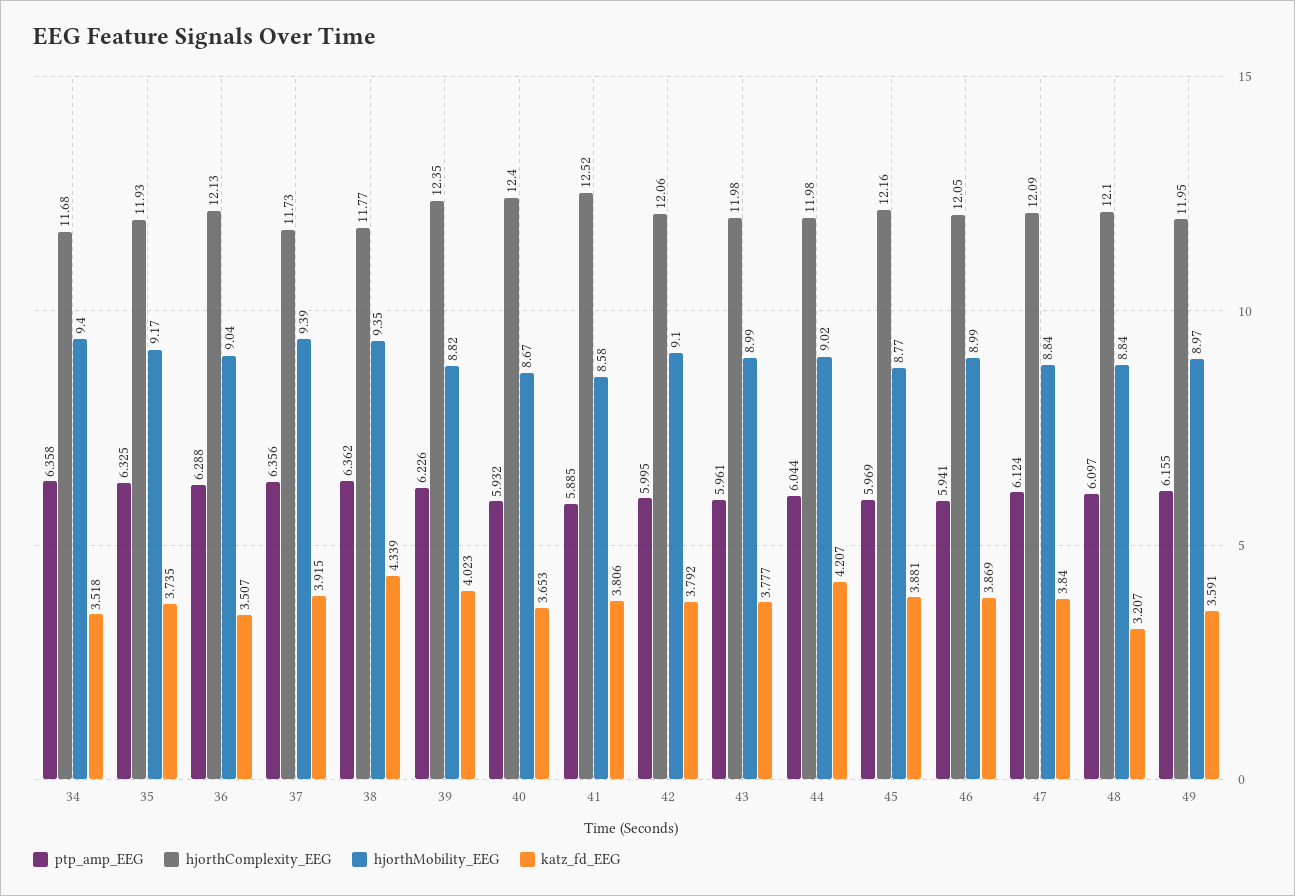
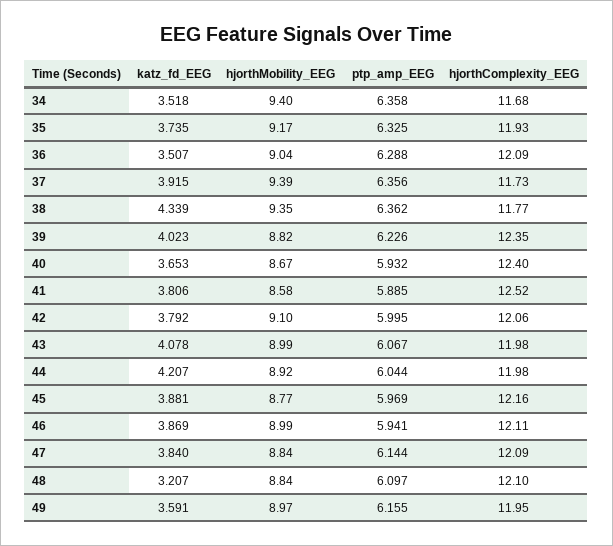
hjorthComplexity_EEG, 36: 12.13 -> 12.09
ptp_amp_EEG, 43: 5.961 -> 6.067
katz_fd_EEG, 43: 3.777 -> 4.078
hjorthMobility_EEG, 44: 9.02 -> 8.92
hjorthComplexity_EEG, 46: 12.05 -> 12.11
ptp_amp_EEG, 47: 6.124 -> 6.144

